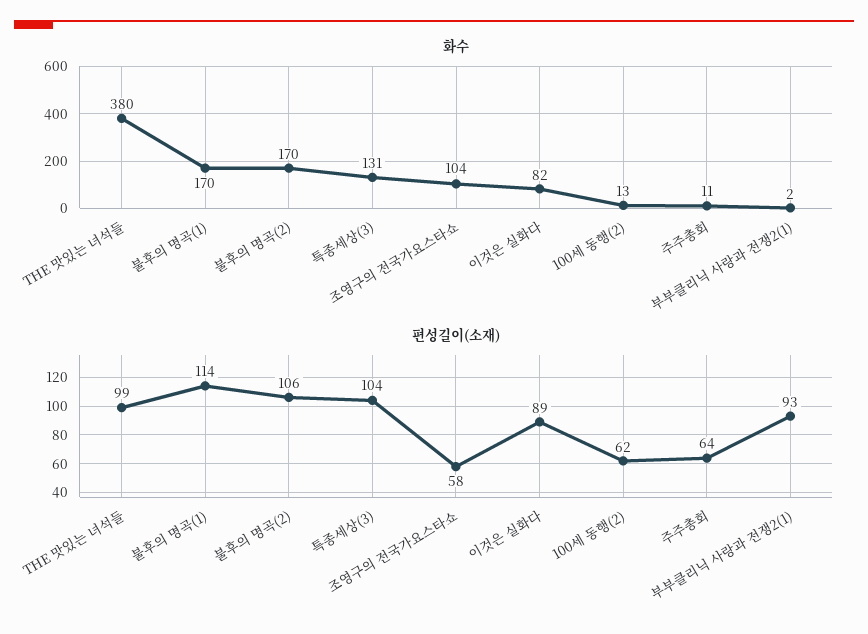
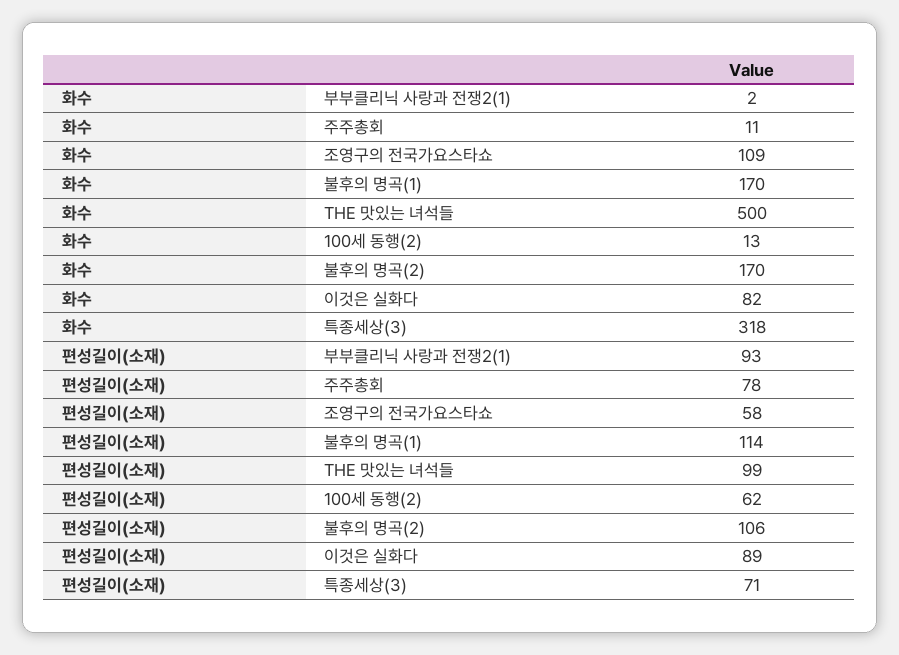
화수, THE 맛있는 녀석들: 380 -> 500
화수, 특종세상(3): 131 -> 318
화수, 조영구의 전국가요스타쇼: 104 -> 109
편성길이(소재), 특종세상(3): 104 -> 71
편성길이(소재), 주주총회: 64 -> 78

